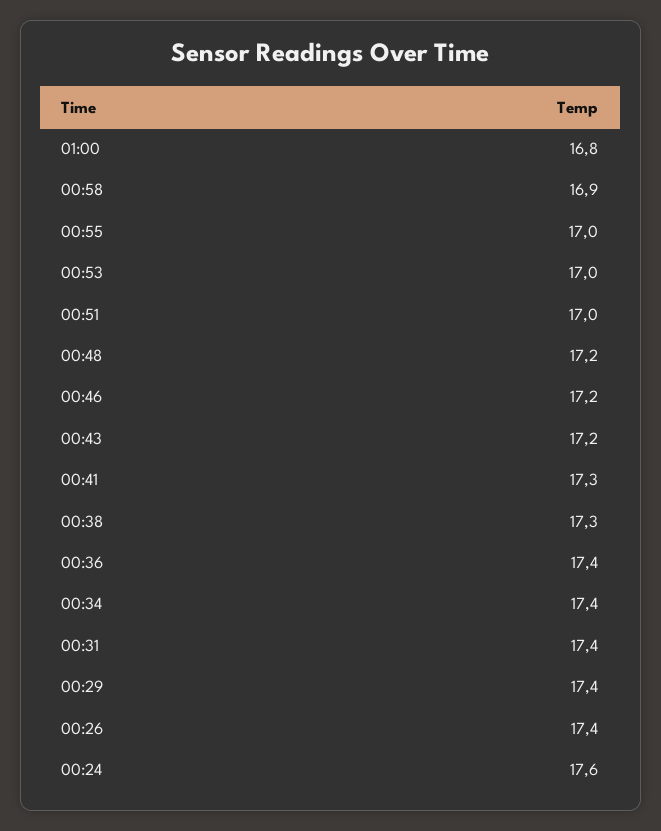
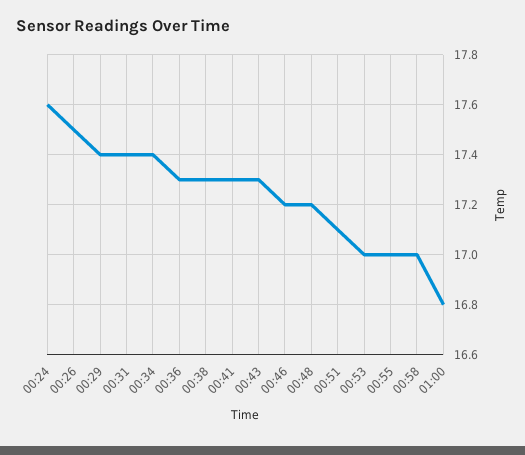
00:58: 16.9 -> 17
00:51: 17 -> 17.1
00:43: 17.2 -> 17.3
00:36: 17.4 -> 17.3
00:26: 17.4 -> 17.5

